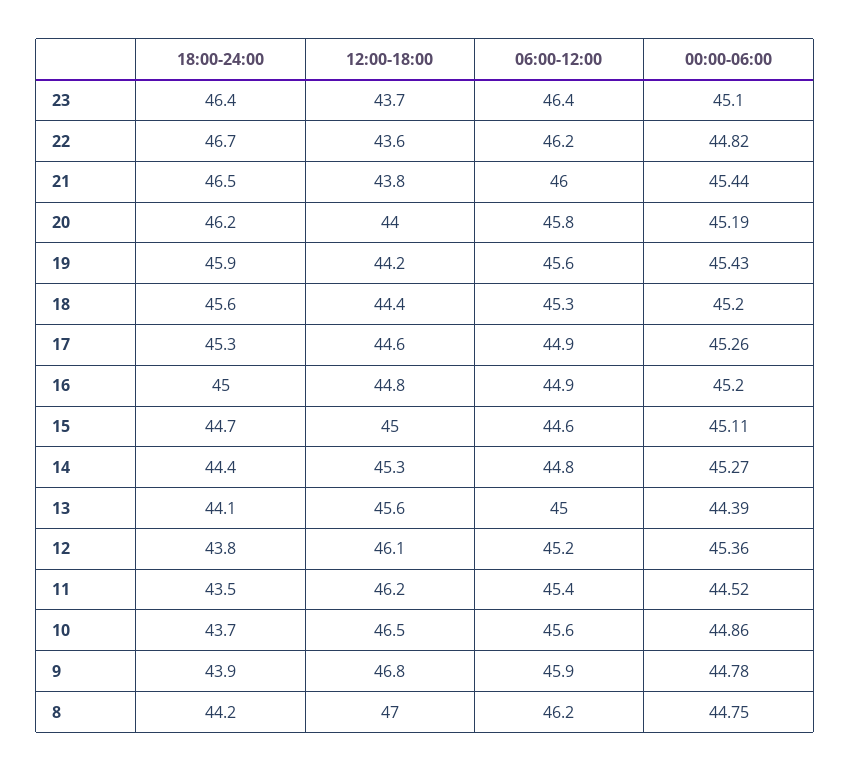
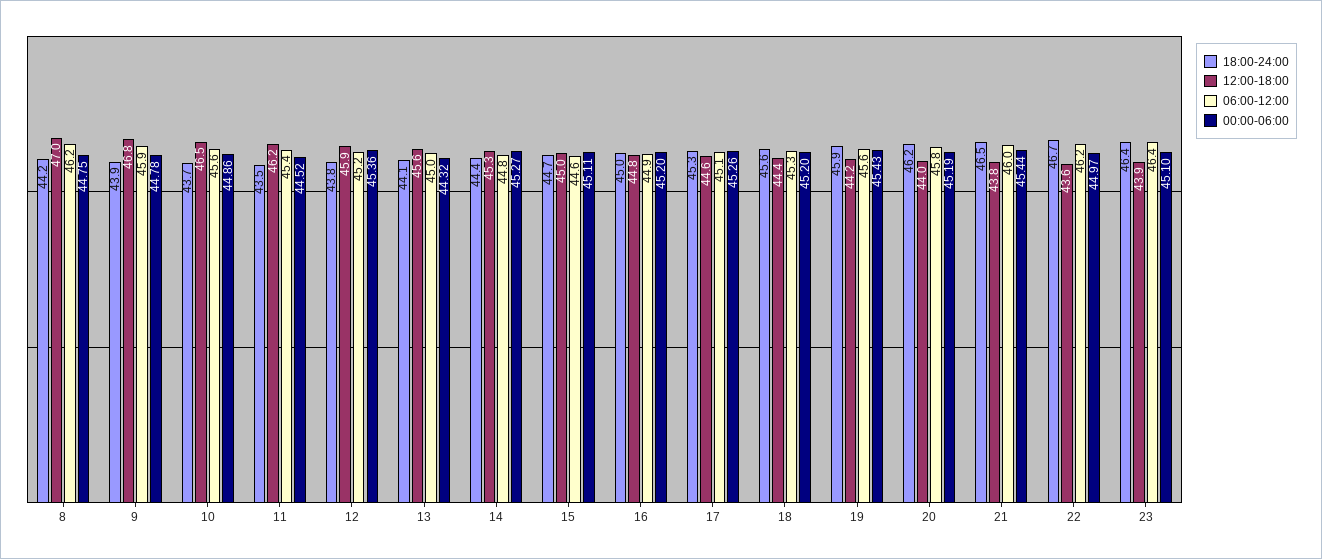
12:00-18:00, 23: 43.7 -> 43.9
00:00-06:00, 22: 44.82 -> 44.97
06:00-12:00, 17: 44.9 -> 45.1
00:00-06:00, 13: 44.39 -> 44.32
12:00-18:00, 12: 46.1 -> 45.9

